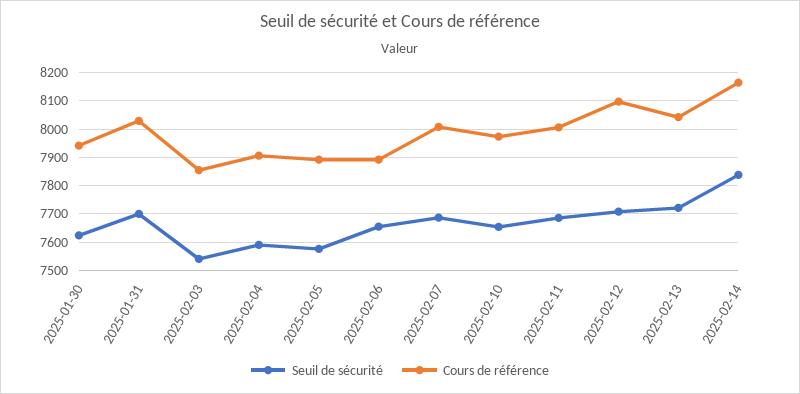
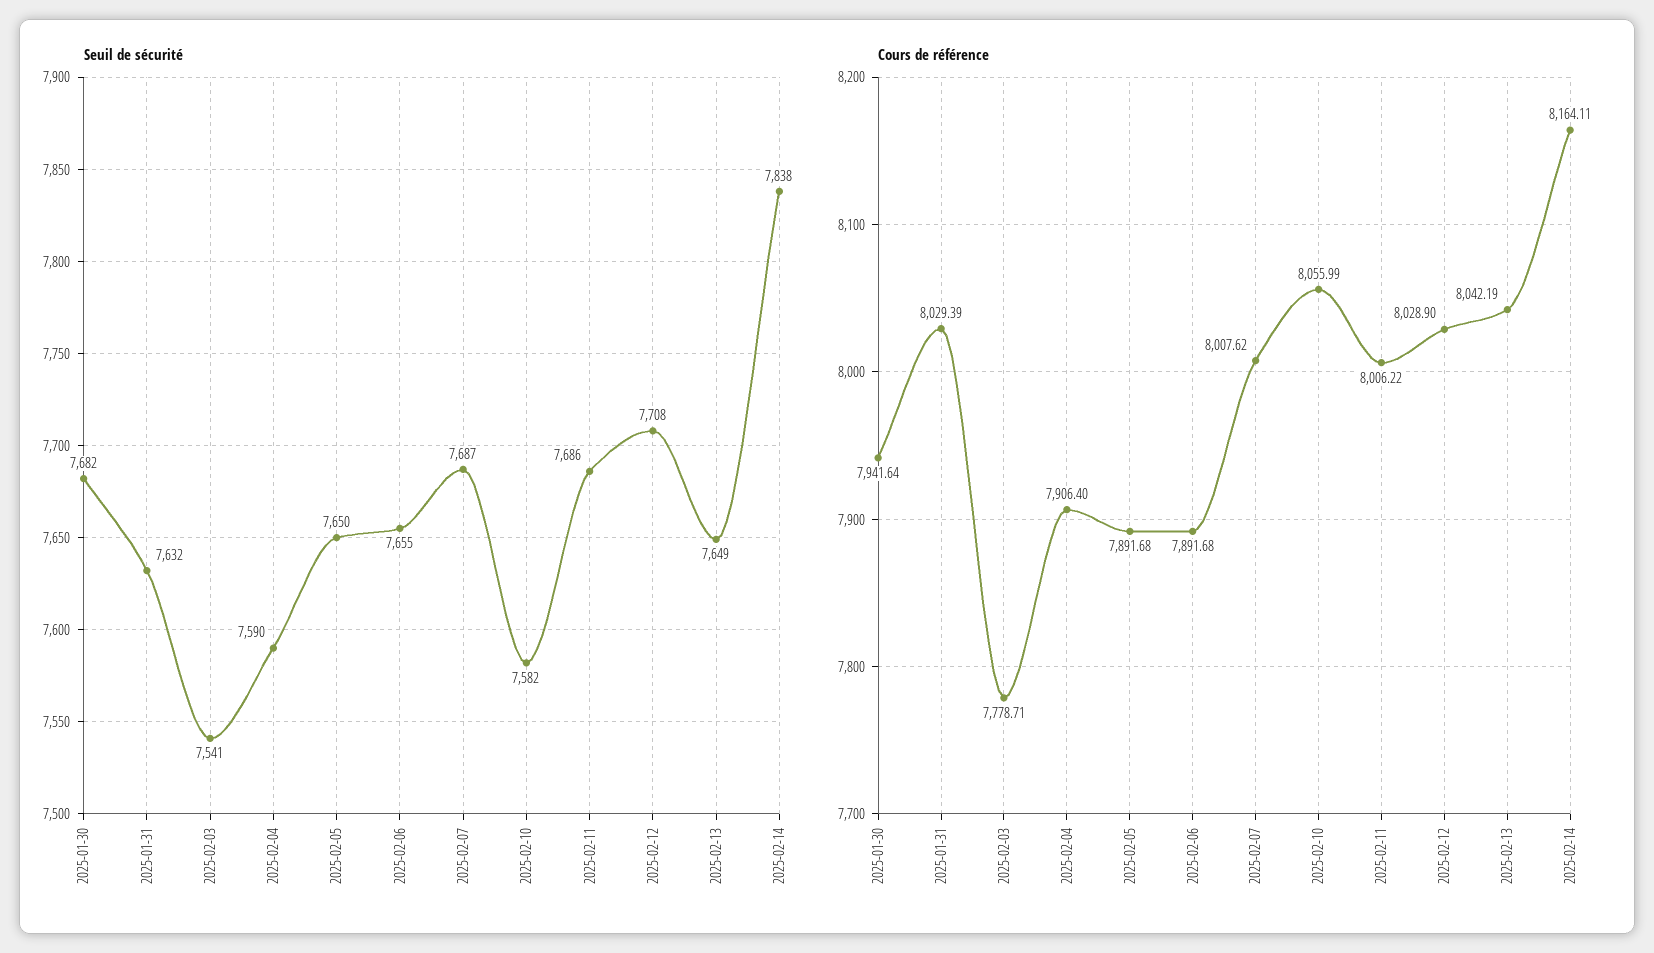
Seuil de sécurité, 2025-01-30: 7625 -> 7682
Seuil de sécurité, 2025-01-31: 7700 -> 7632
Cours de référence, 2025-02-03: 7850 -> 7778.71
Seuil de sécurité, 2025-02-05: 7575 -> 7650
Seuil de sécurité, 2025-02-10: 7650 -> 7582
Cours de référence, 2025-02-10: 7975 -> 8055.99
Cours de référence, 2025-02-12: 8100 -> 8028.9
Seuil de sécurité, 2025-02-13: 7725 -> 7649

